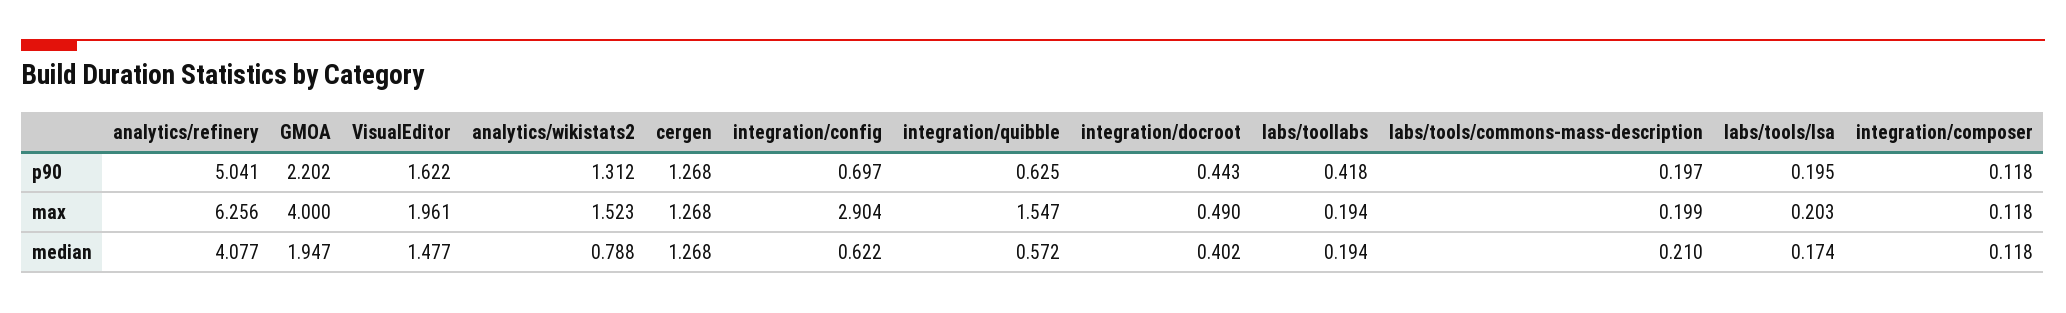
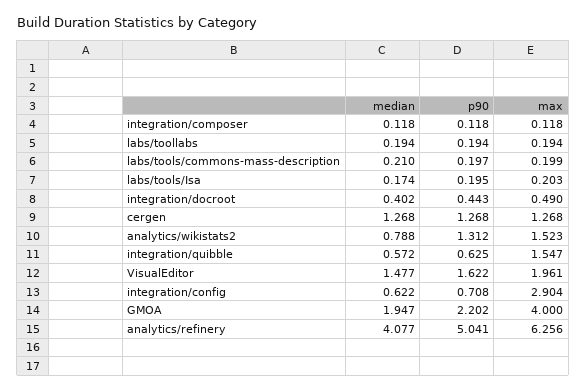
integration/config, p90: 0.697 -> 0.708
labs/toollabs, p90: 0.418 -> 0.194

